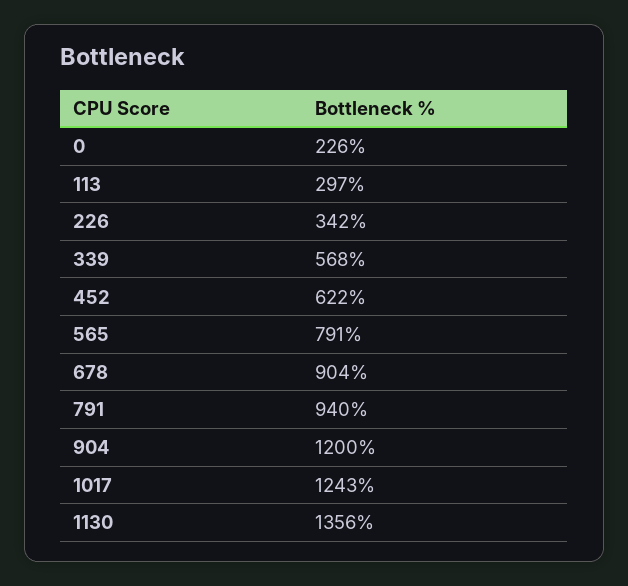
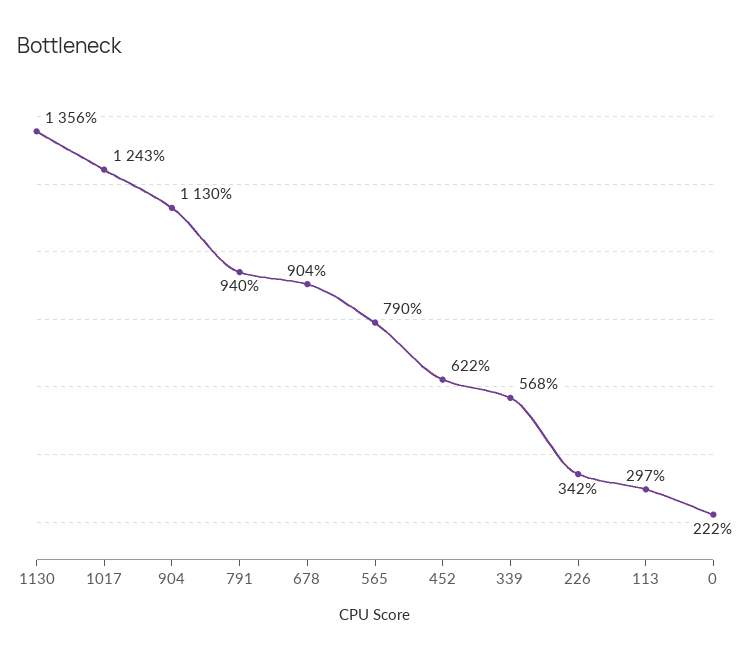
0: 226 -> 222
565: 791 -> 790
904: 1200 -> 1130

